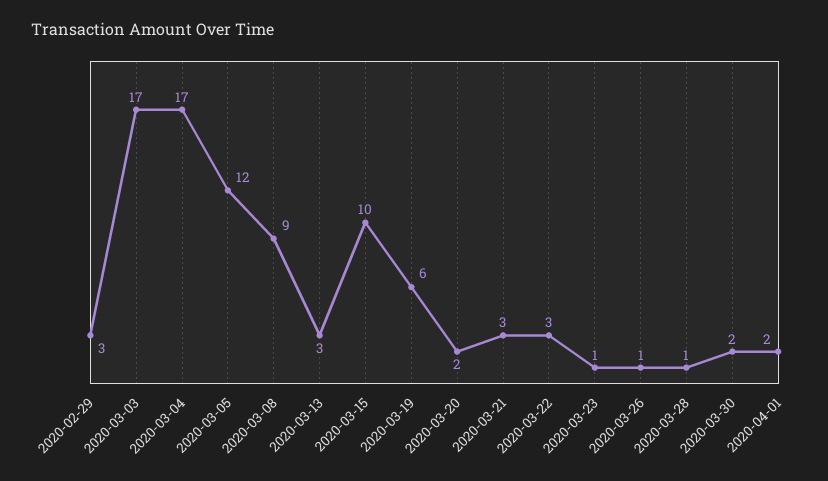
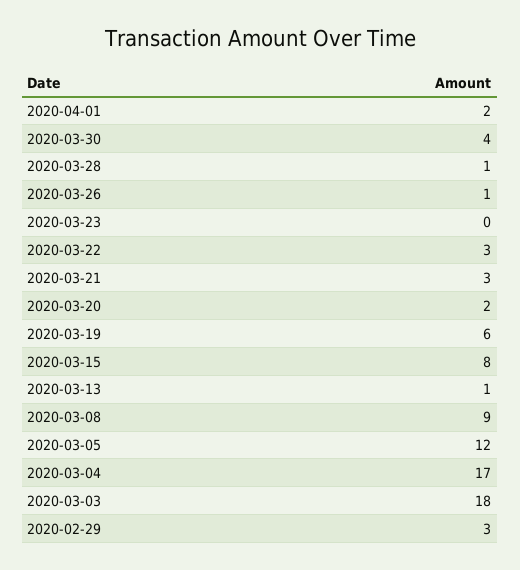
2020-03-03: 17 -> 18
2020-03-13: 3 -> 1
2020-03-15: 10 -> 8
2020-03-23: 1 -> 0
2020-03-30: 2 -> 4

